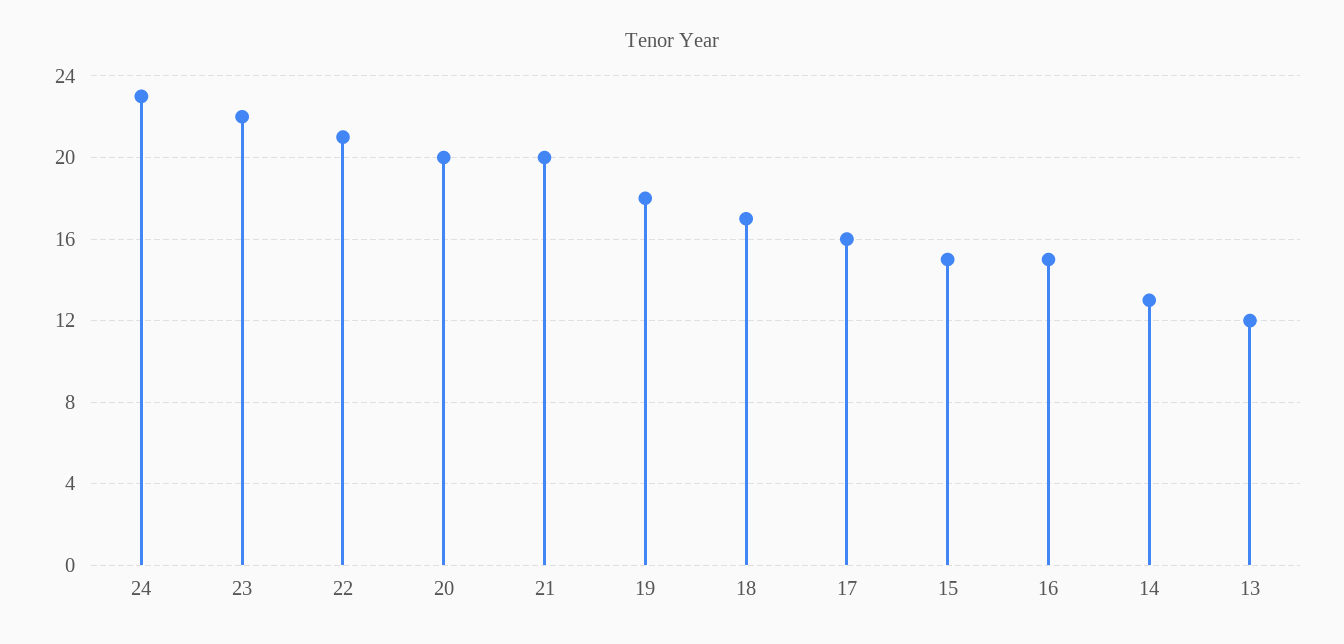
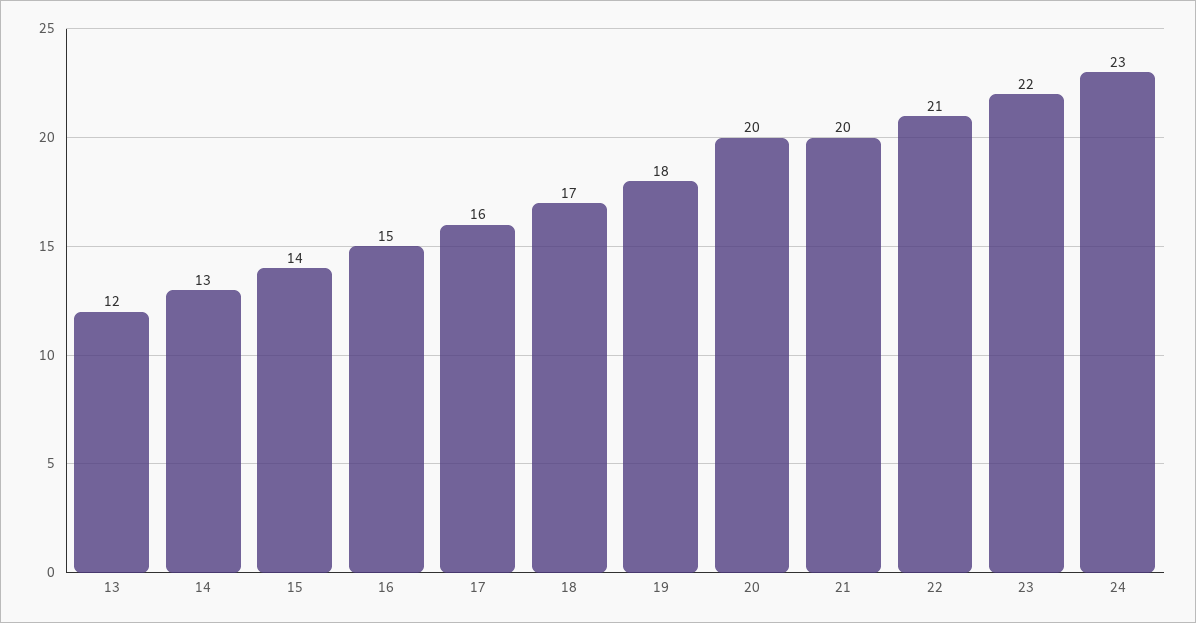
15: 15 -> 14

